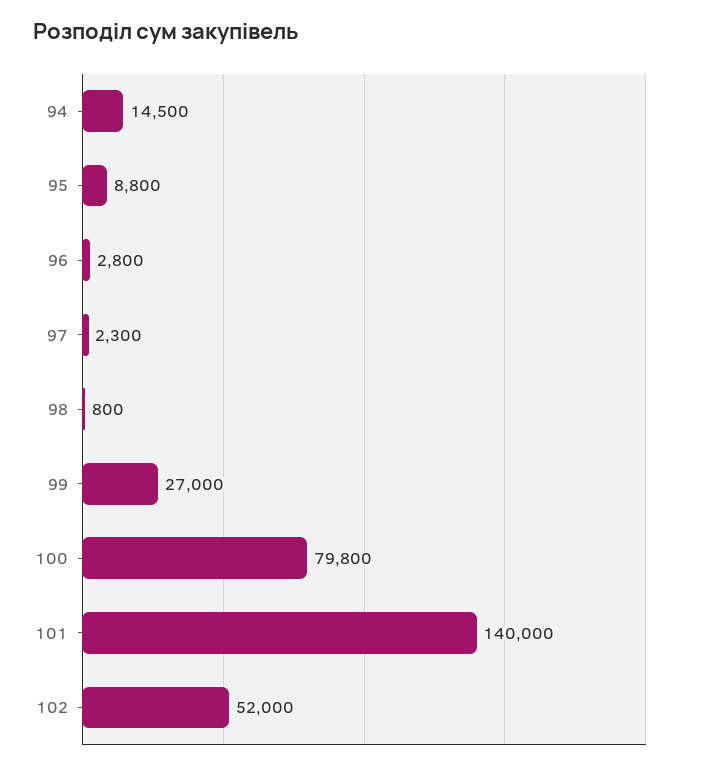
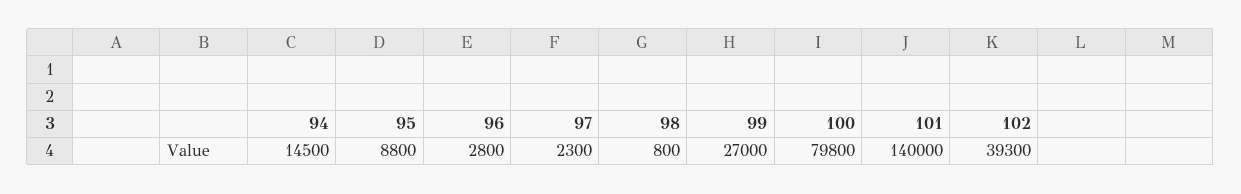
102: 52000 -> 39300

